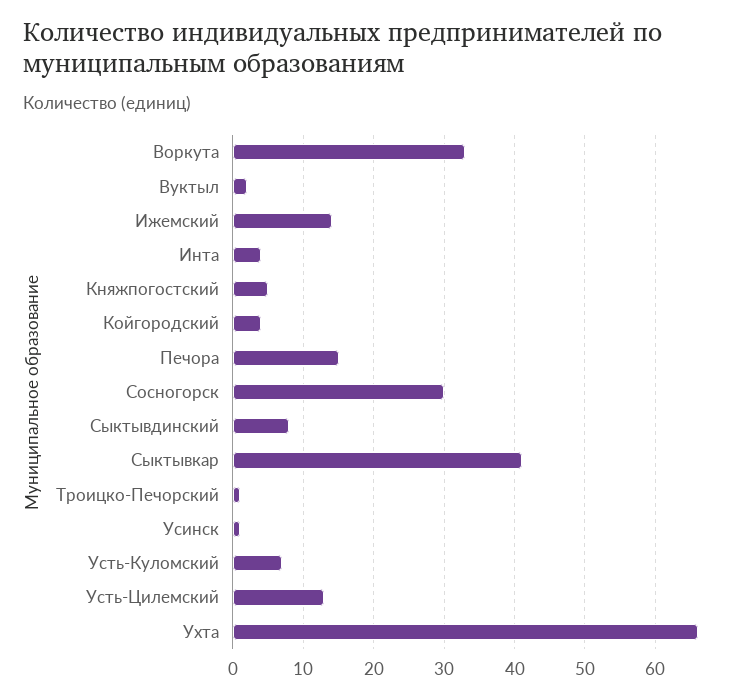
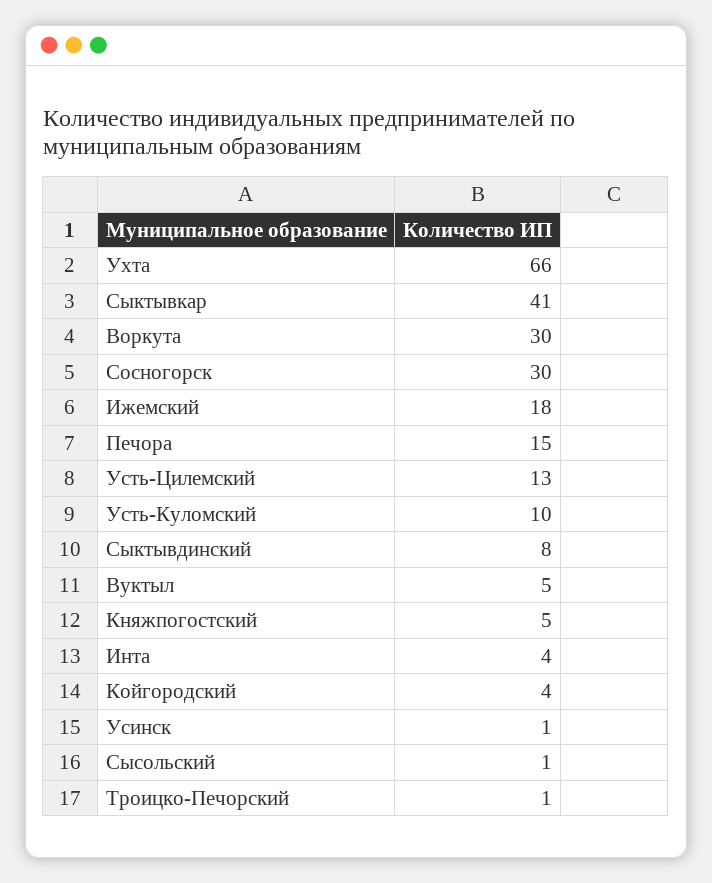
Воркута: 33 -> 30
Вуктыл: 2 -> 5
Ижемский: 14 -> 18
Усть-Куломский: 7 -> 10
Сысольский: none -> 1

